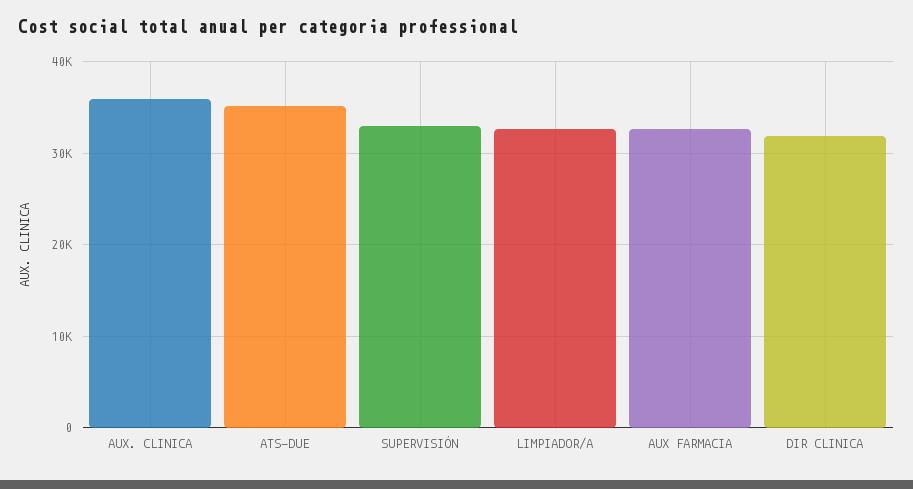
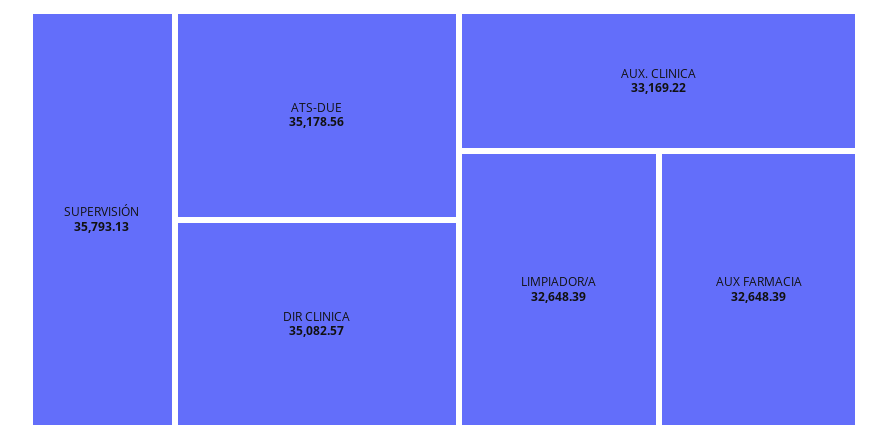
AUX. CLINICA: 36000 -> 33169.22
SUPERVISIÓN: 33000 -> 35793.13
DIR CLINICA: 32000 -> 35082.57

